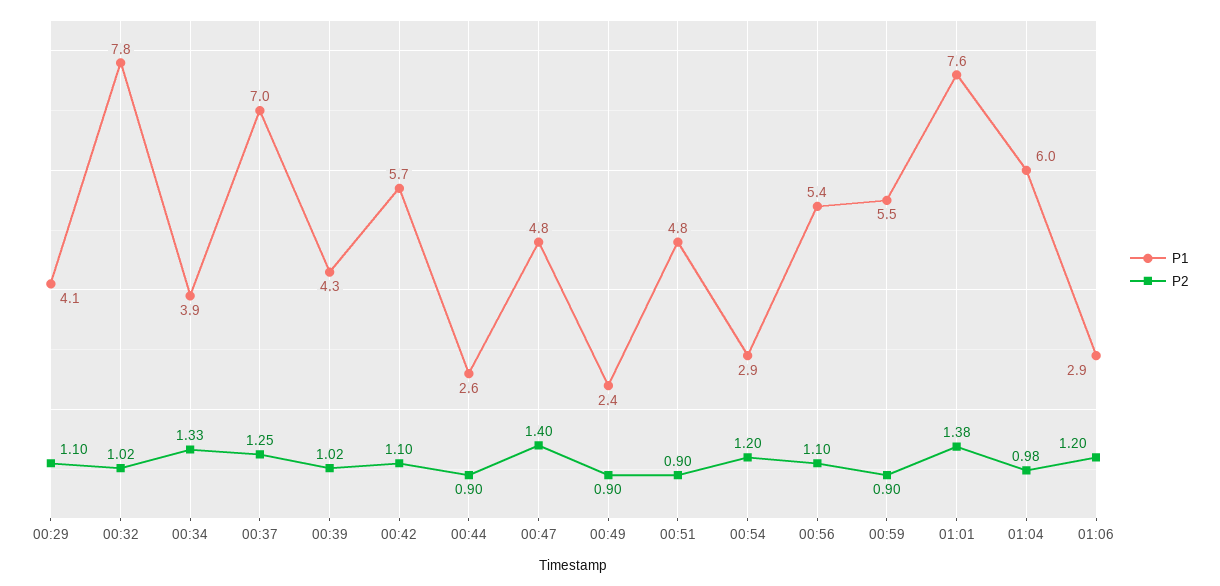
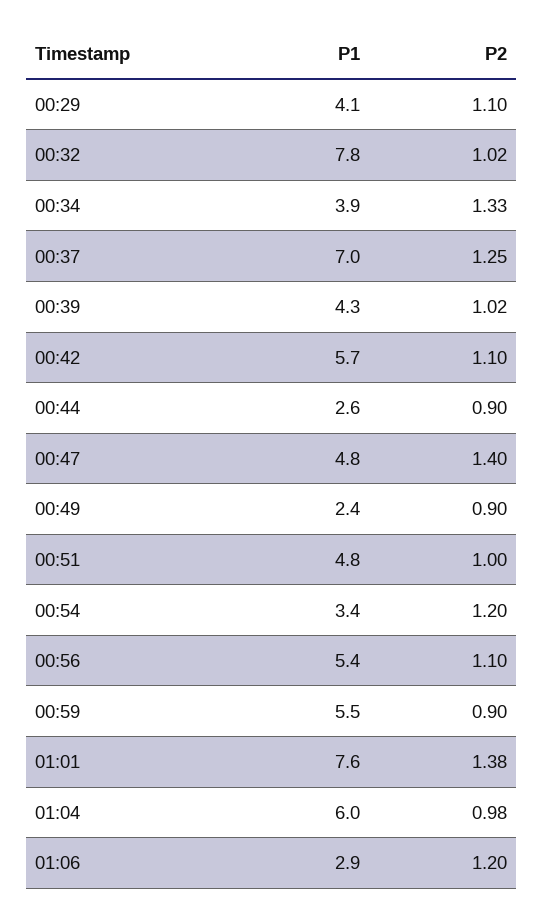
P2, 00:51: 0.9 -> 1
P1, 00:54: 2.9 -> 3.4

